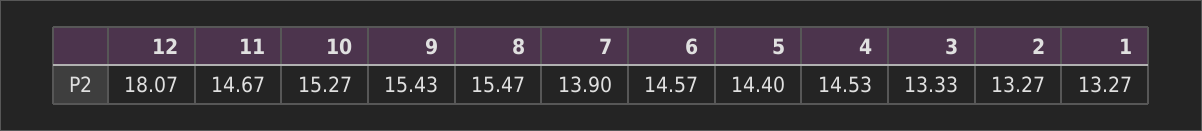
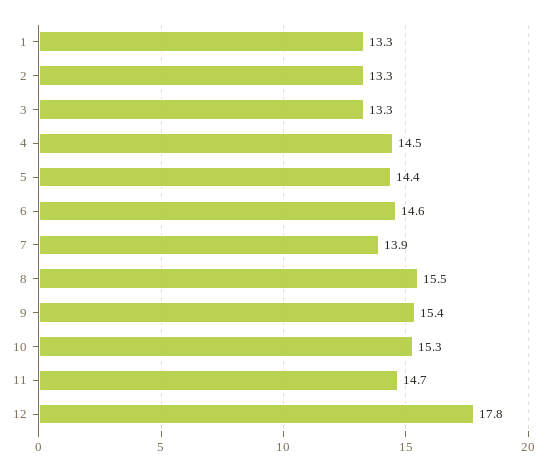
12: 18.07 -> 17.8

